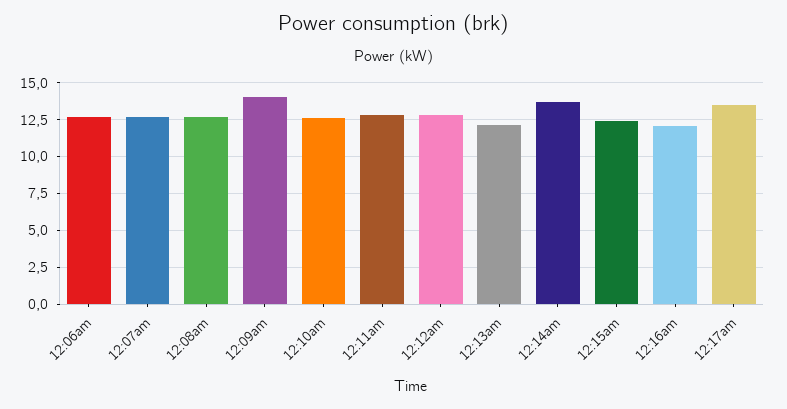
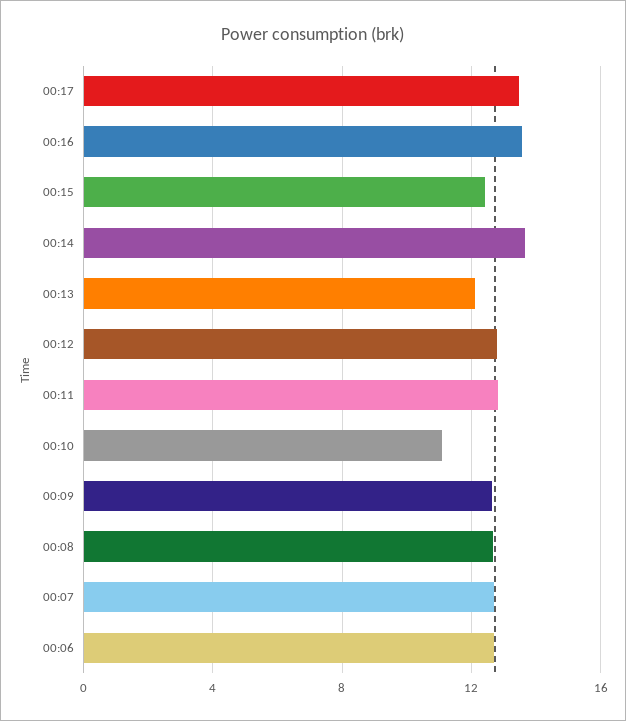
12:09am: 14 -> 12.5
12:10am: 12.5 -> 11
12:16am: 12 -> 13.5

